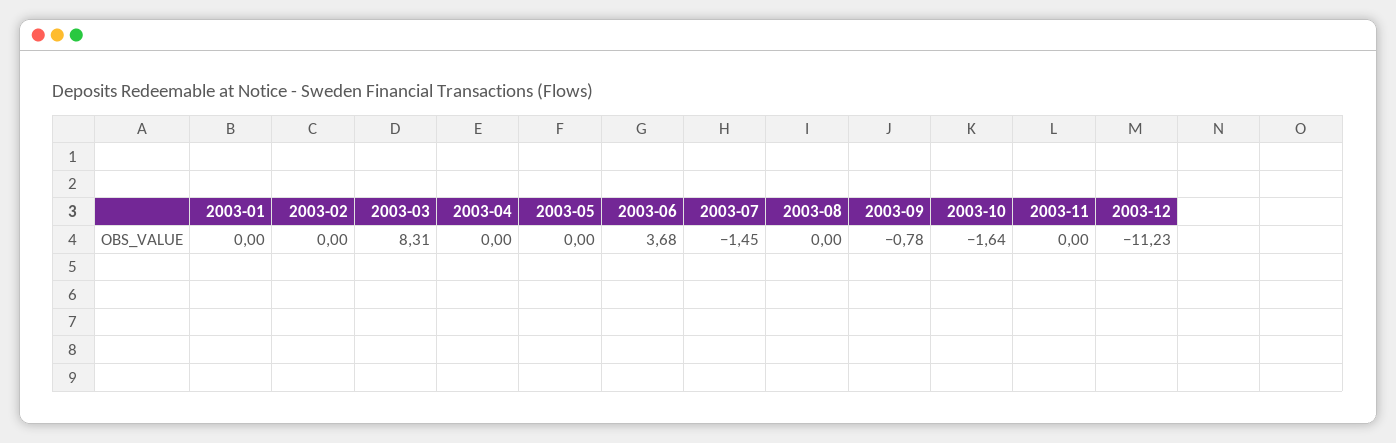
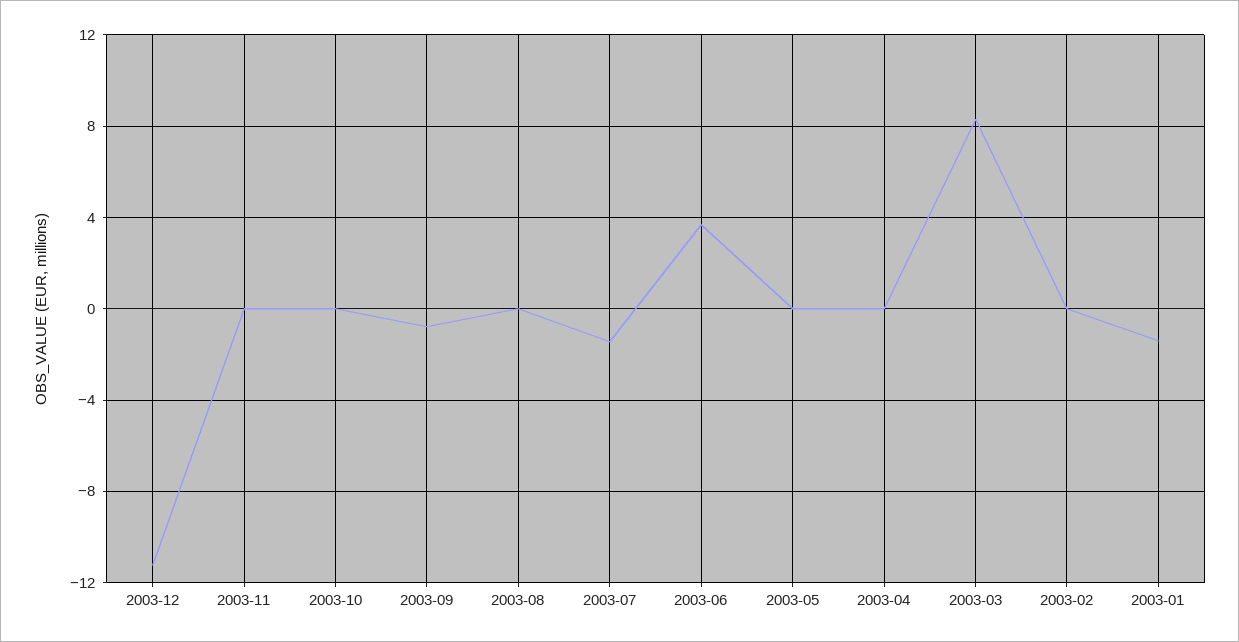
2003-01: 0 -> -1.5
2003-10: -1.64 -> 0

